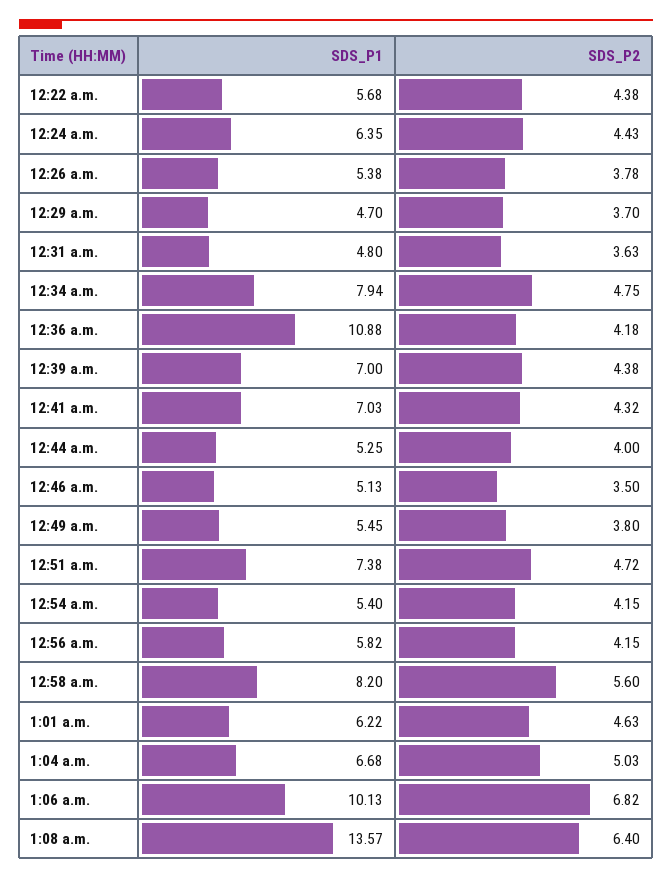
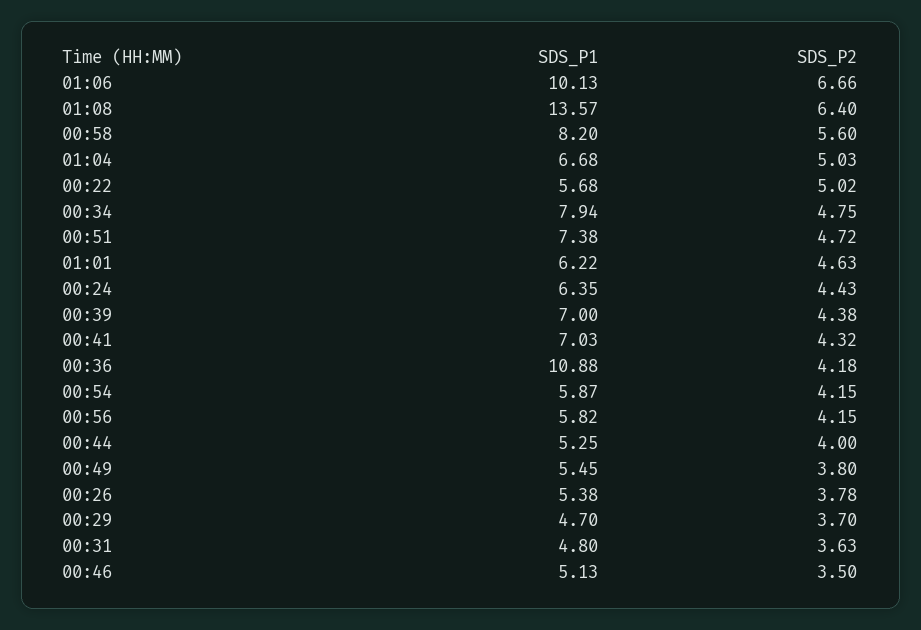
SDS_P2, 12:22 a.m.: 4.38 -> 5.02
SDS_P1, 12:54 a.m.: 5.4 -> 5.87
SDS_P2, 1:06 a.m.: 6.82 -> 6.66

